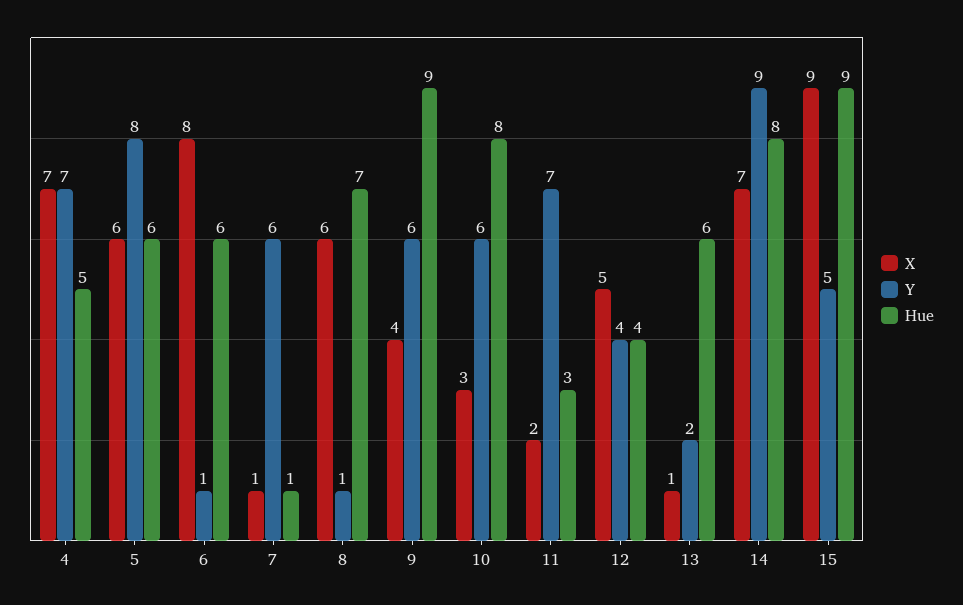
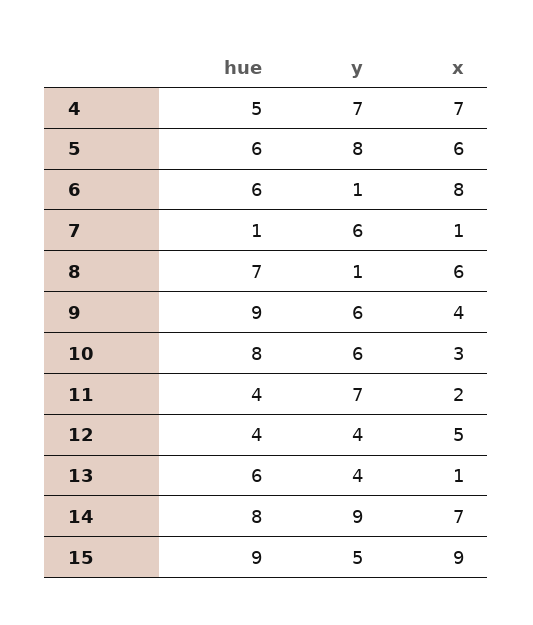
Hue, 11: 3 -> 4
Y, 13: 2 -> 4

